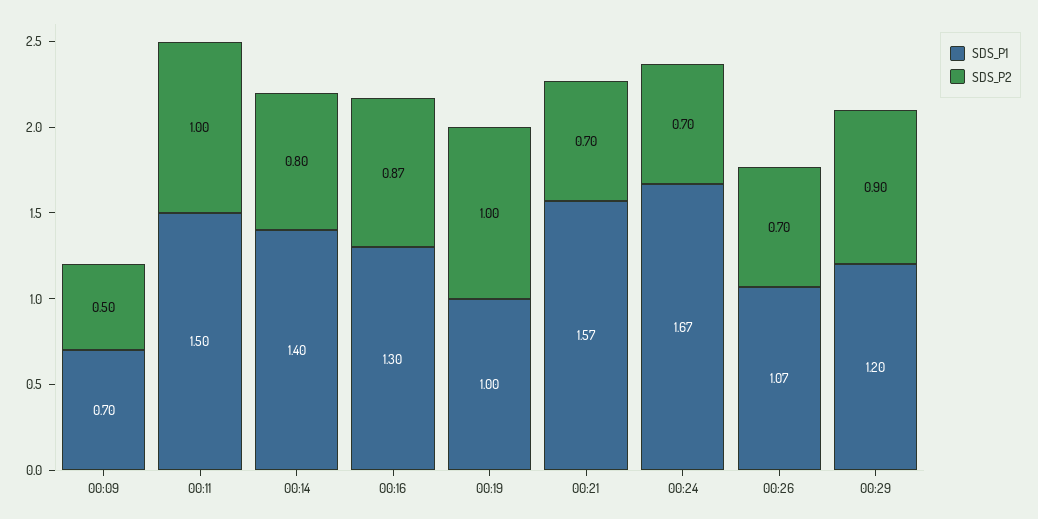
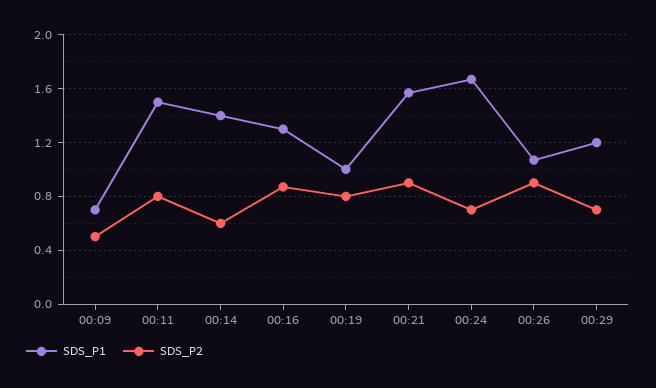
SDS_P2, 00:11: 1 -> 0.8
SDS_P2, 00:14: 0.8 -> 0.6
SDS_P2, 00:19: 1 -> 0.8
SDS_P2, 00:21: 0.7 -> 0.9
SDS_P2, 00:26: 0.7 -> 0.9
SDS_P2, 00:29: 0.9 -> 0.7

